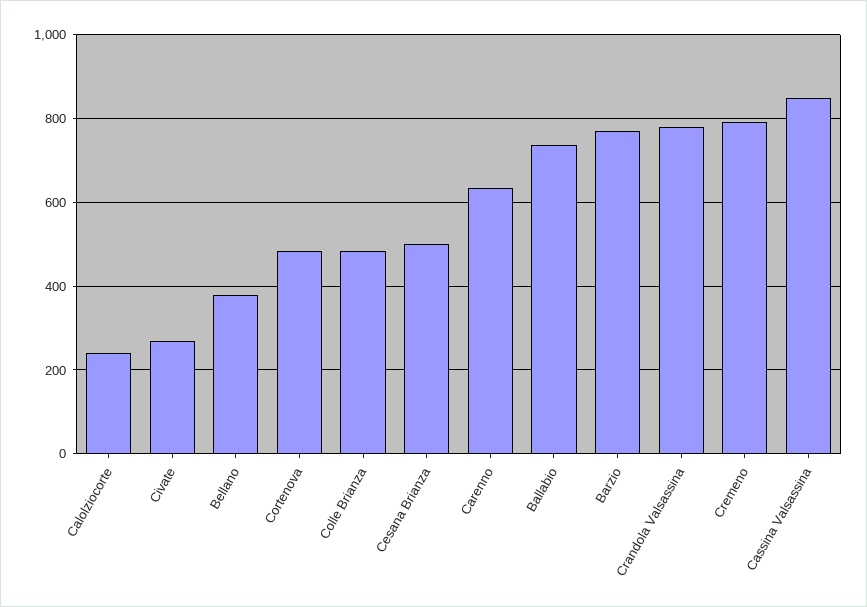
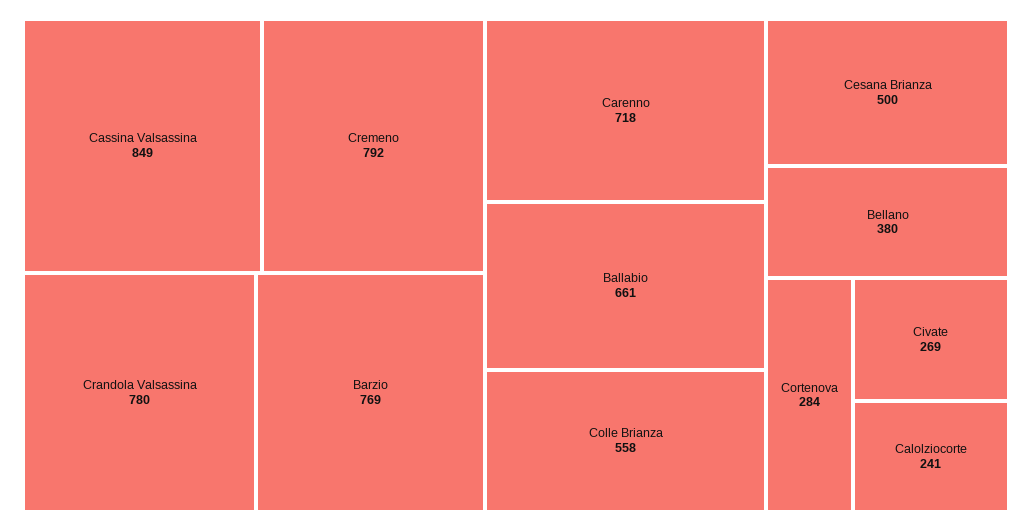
Cortenova: 480 -> 284
Colle Brianza: 480 -> 558
Carenno: 640 -> 718
Ballabio: 740 -> 661

